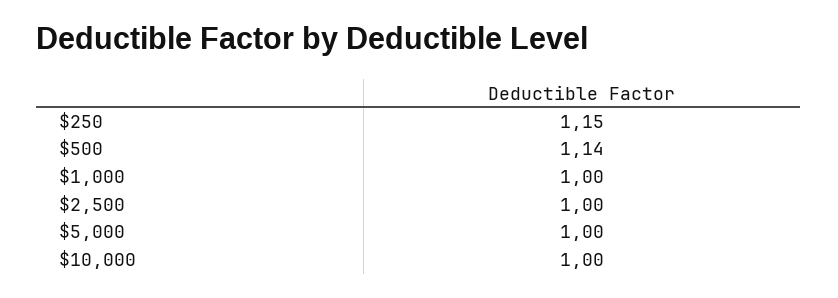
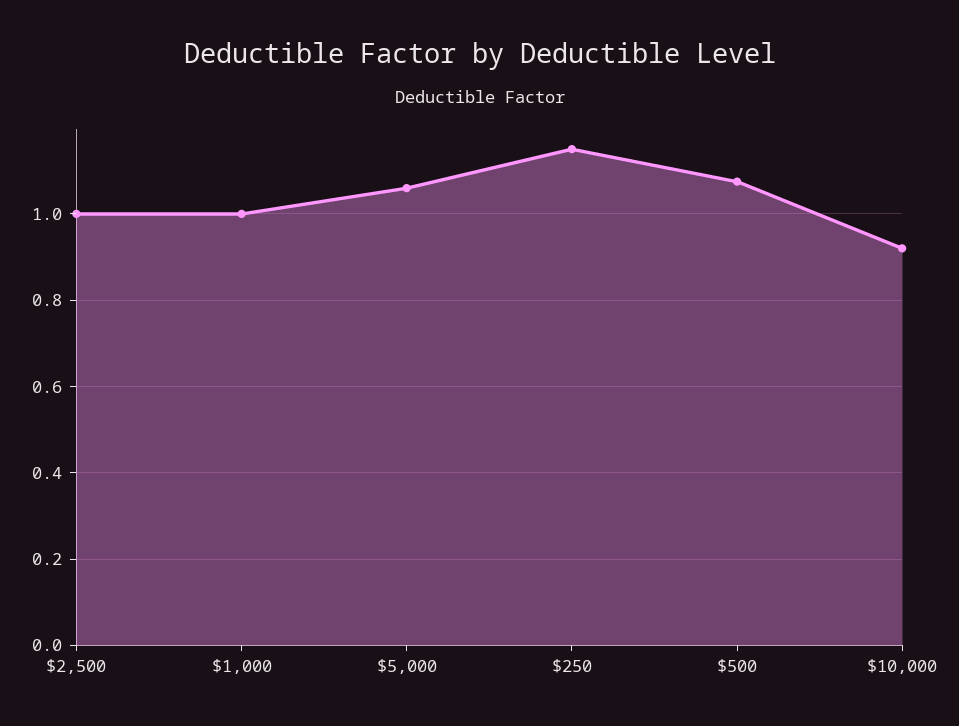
$500: 1.14 -> 1.08
$5,000: 1 -> 1.06
$10,000: 1 -> 0.92

